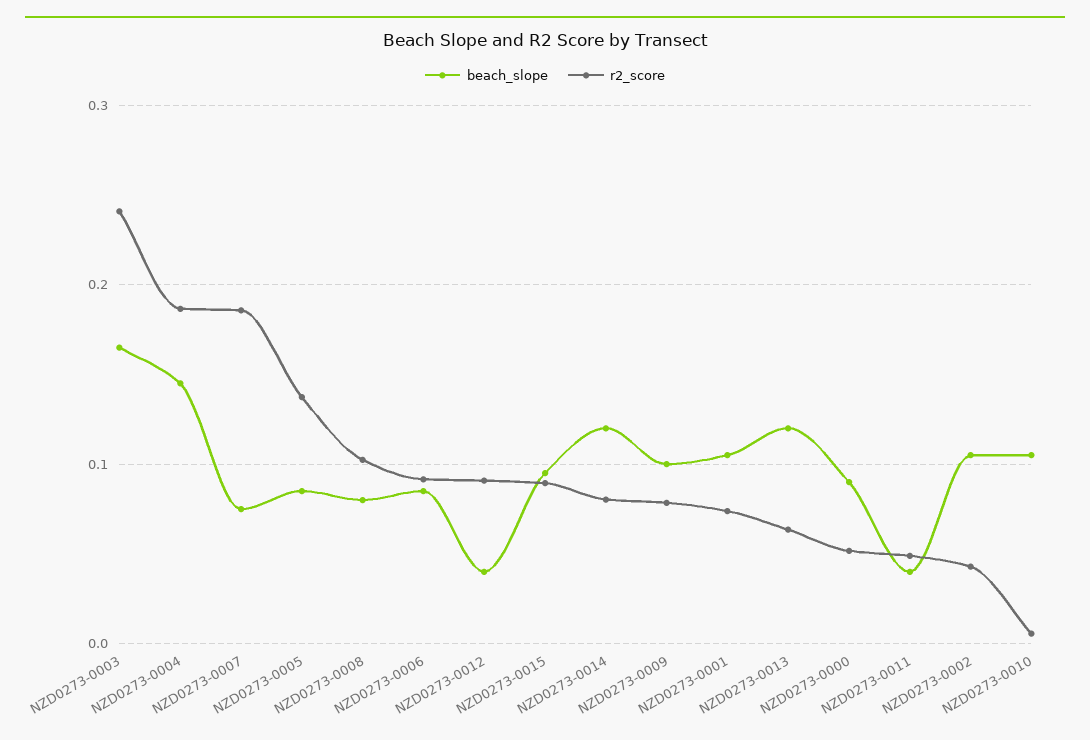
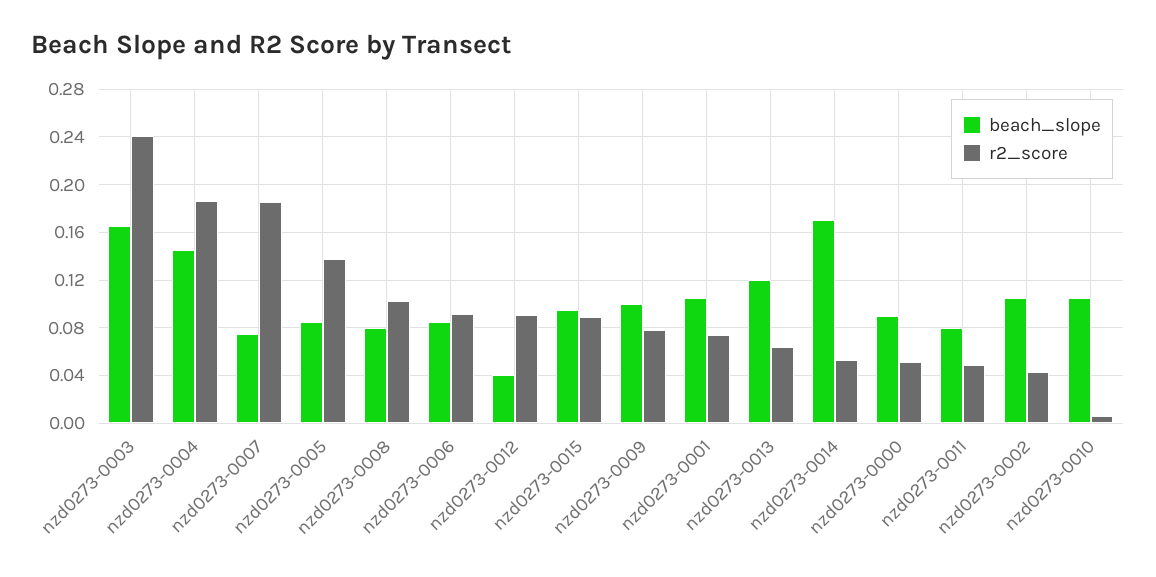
beach_slope, NZD0273-0014: 0.12 -> 0.17
r2_score, NZD0273-0014: 0.08 -> 0.05
beach_slope, NZD0273-0011: 0.04 -> 0.08

